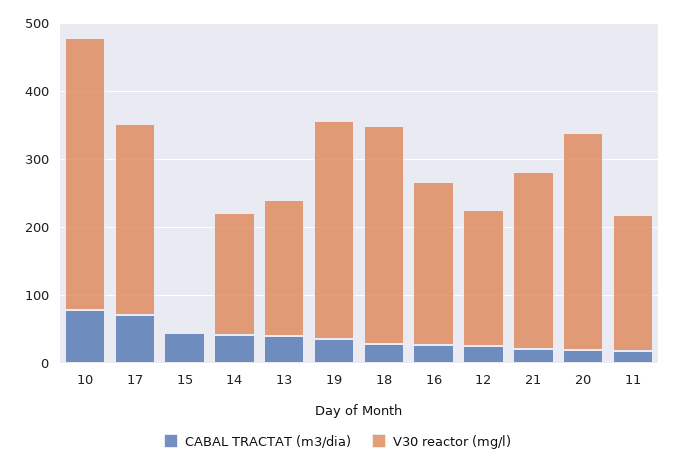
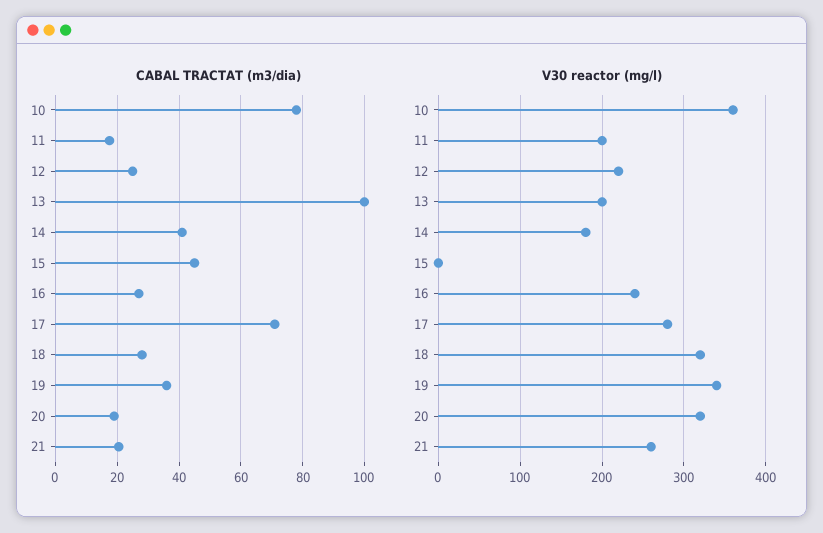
V30 reactor (mg/l), 10: 400 -> 360
CABAL TRACTAT (m3/dia), 13: 40 -> 100
V30 reactor (mg/l), 19: 320 -> 340
V30 reactor (mg/l), 12: 200 -> 220

